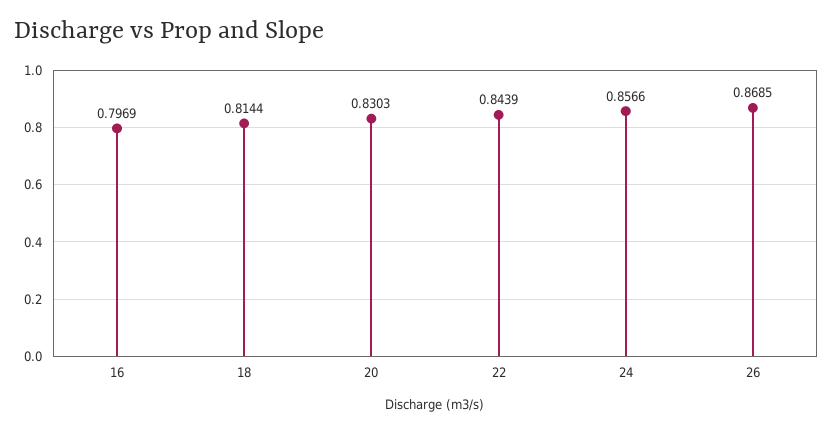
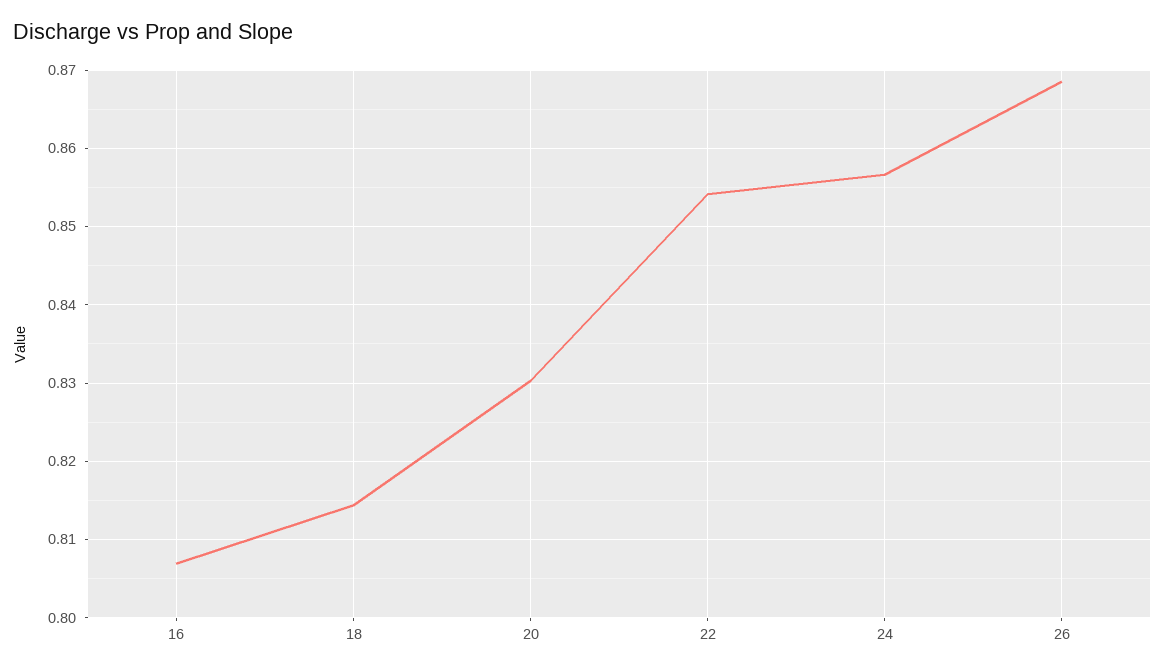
16: 0.7969 -> 0.807
22: 0.8439 -> 0.854

